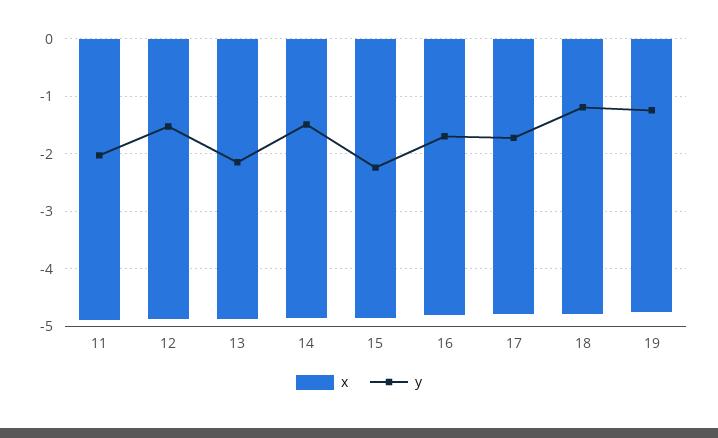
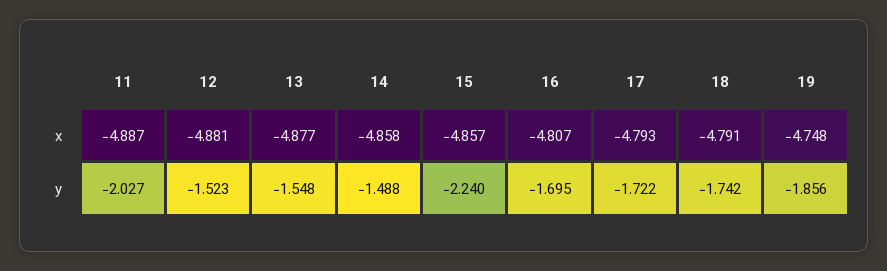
y, 13: -2.2 -> -1.548
y, 18: -1.2 -> -1.742
y, 19: -1.2 -> -1.856

